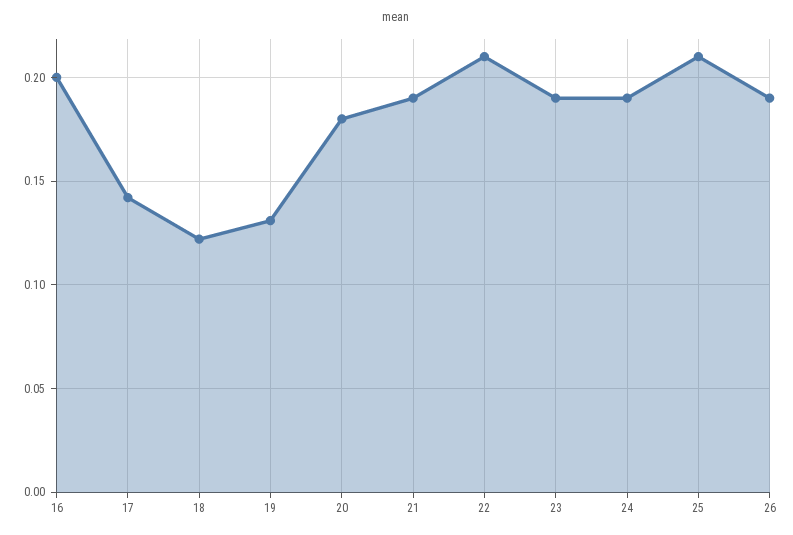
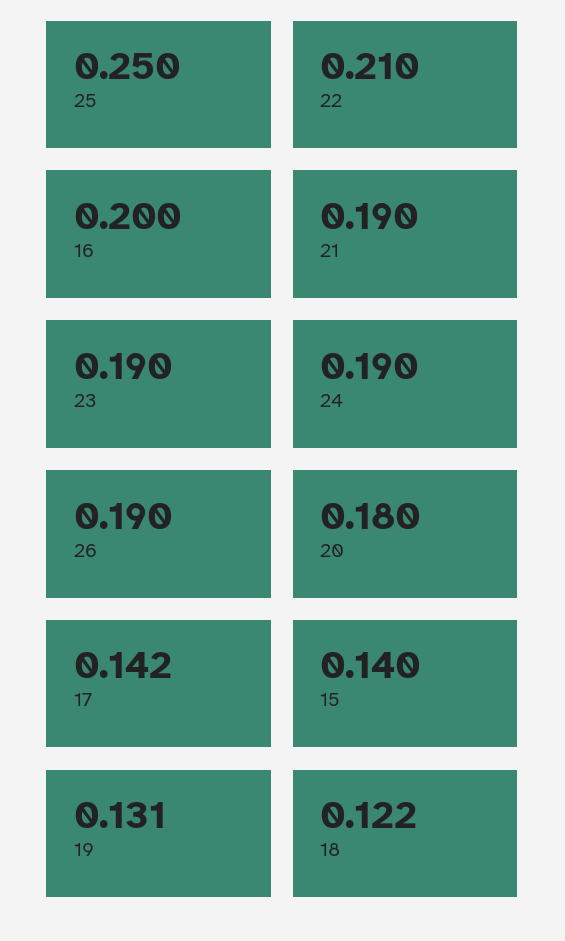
25: 0.21 -> 0.25
15: none -> 0.14

